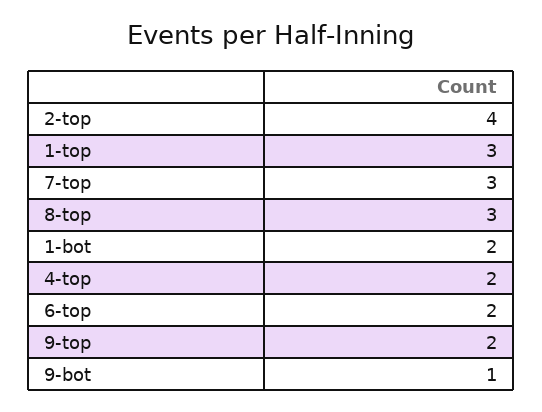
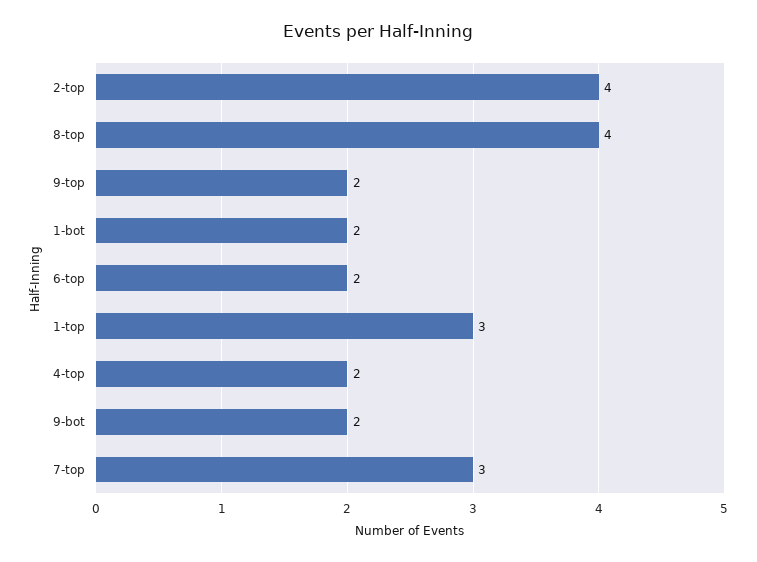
8-top: 3 -> 4
9-bot: 1 -> 2

